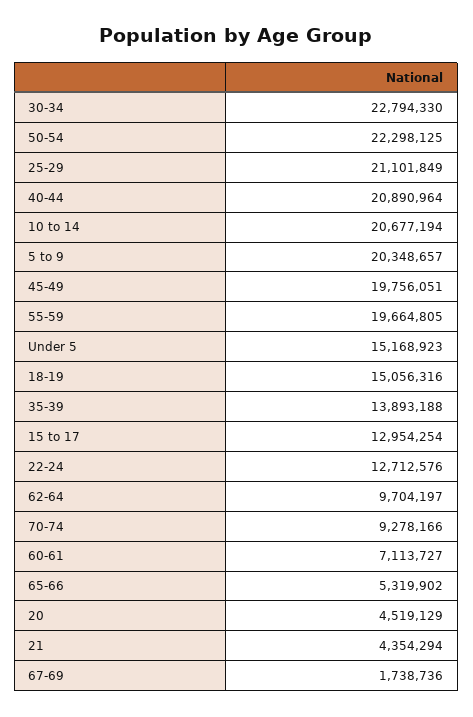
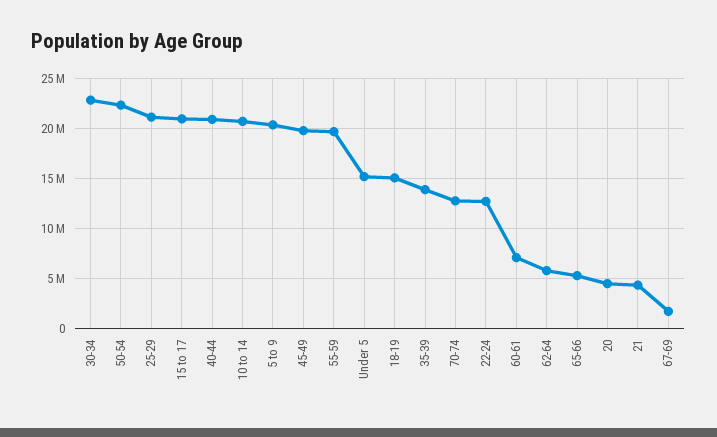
15 to 17: 12954254 -> 21000000
62-64: 9704197 -> 6000000
70-74: 9278166 -> 13000000

